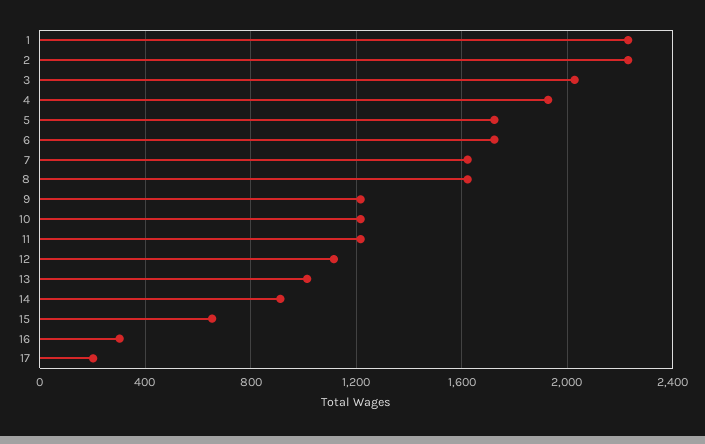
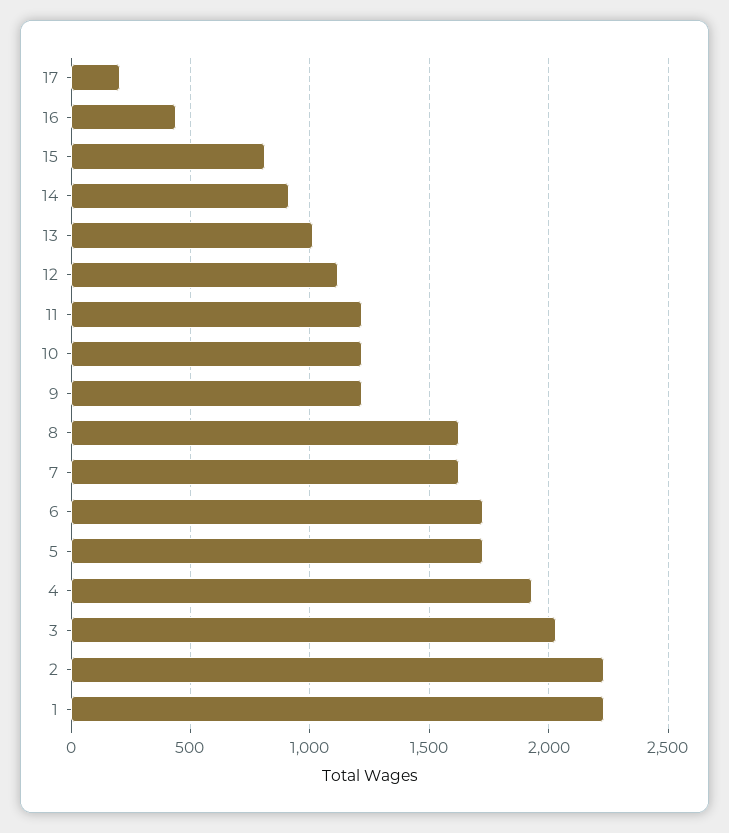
15: 650 -> 800
16: 300 -> 450

